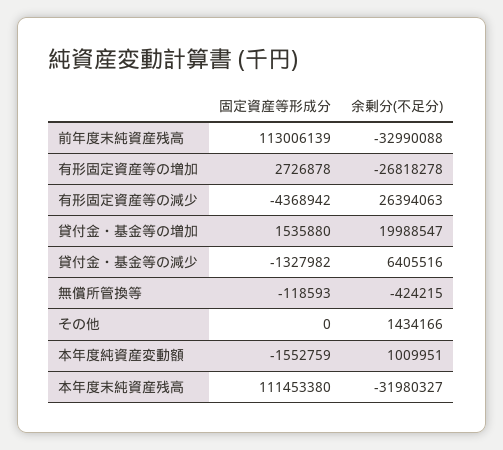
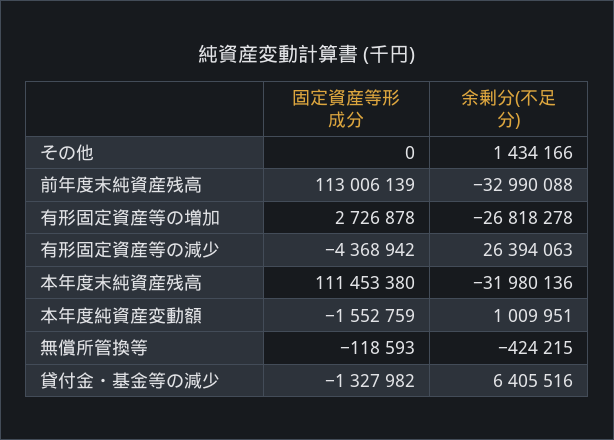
固定資産等形成分, 貸付金・基金等の増加: 1535880 -> none
余剰分(不足分), 貸付金・基金等の増加: 19988547 -> none
余剰分(不足分), 本年度末純資産残高: -31980327 -> -31980136

